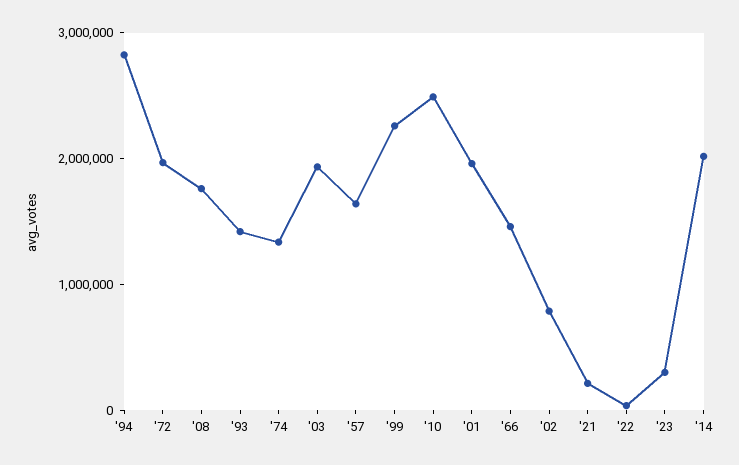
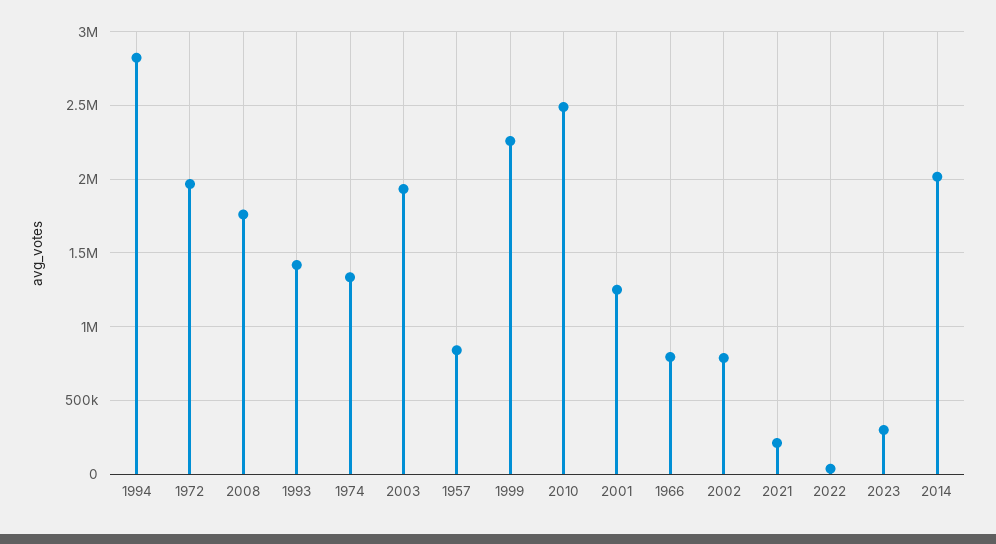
'57: 1600000 -> 850000
'01: 2000000 -> 1250000
'66: 1400000 -> 800000

